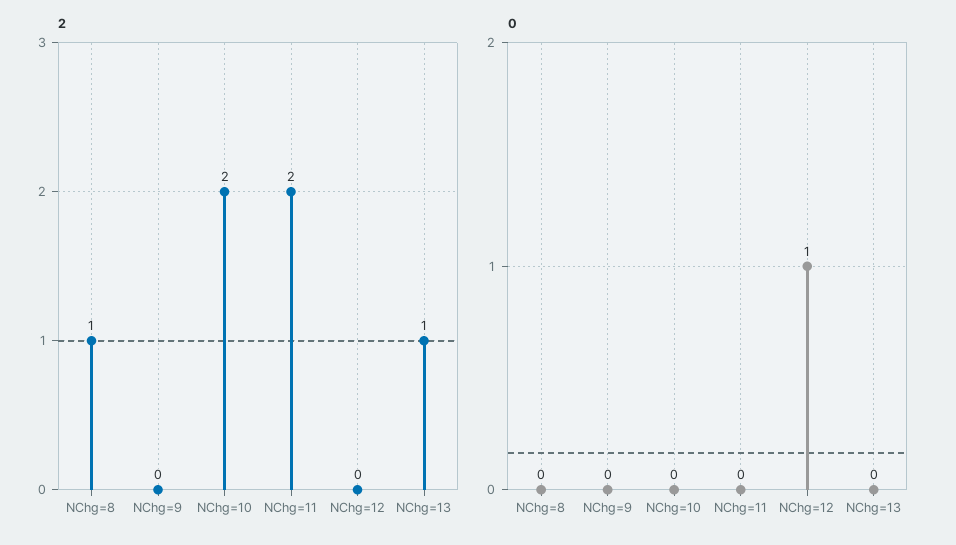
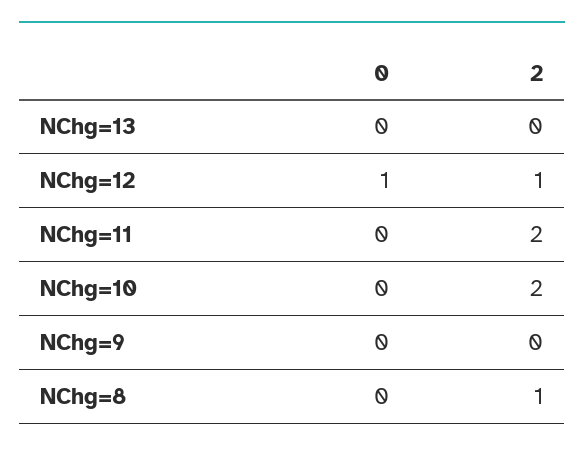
2, NChg=12: 0 -> 1
2, NChg=13: 1 -> 0

